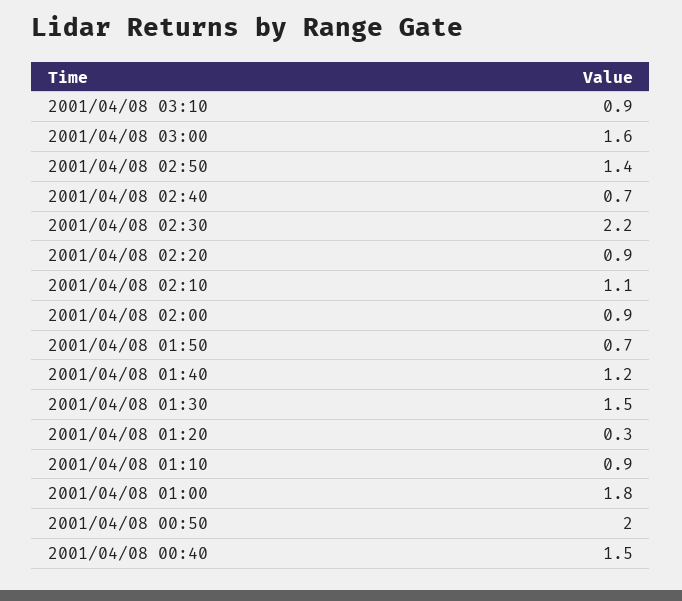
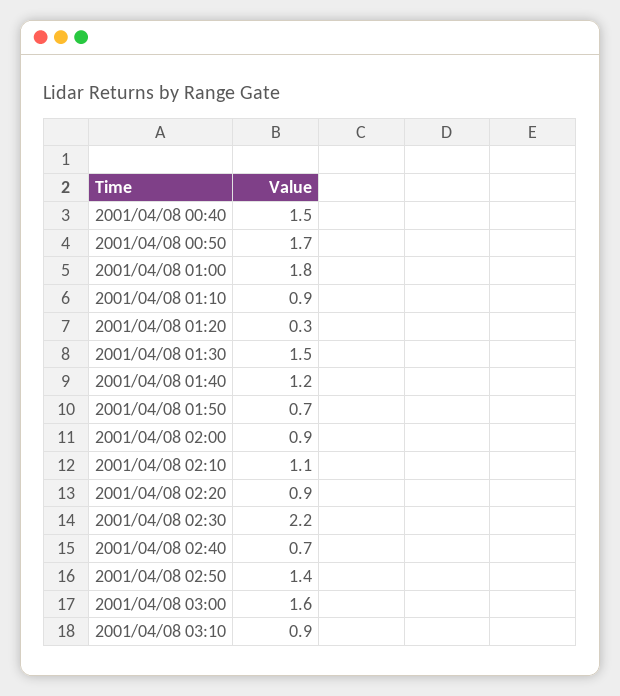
2001/04/08 00:50: 2 -> 1.7

